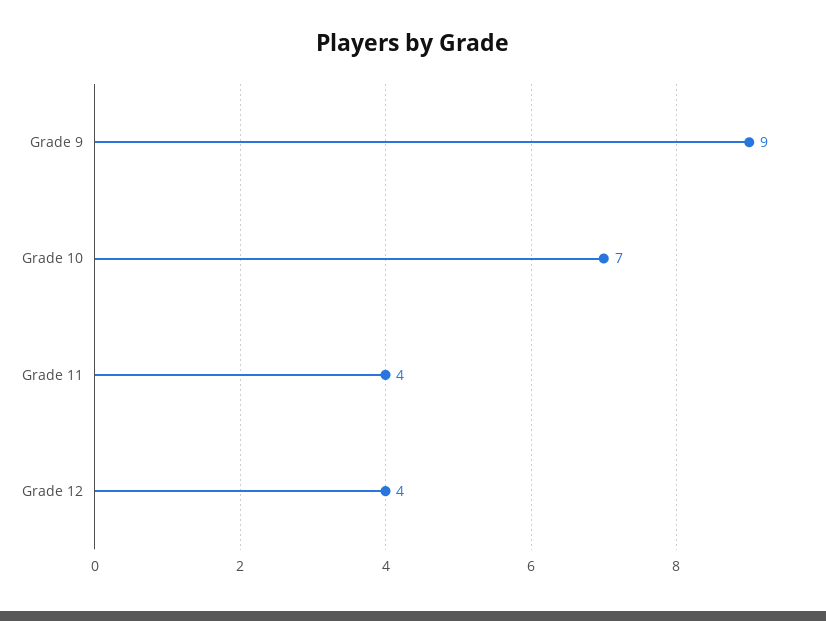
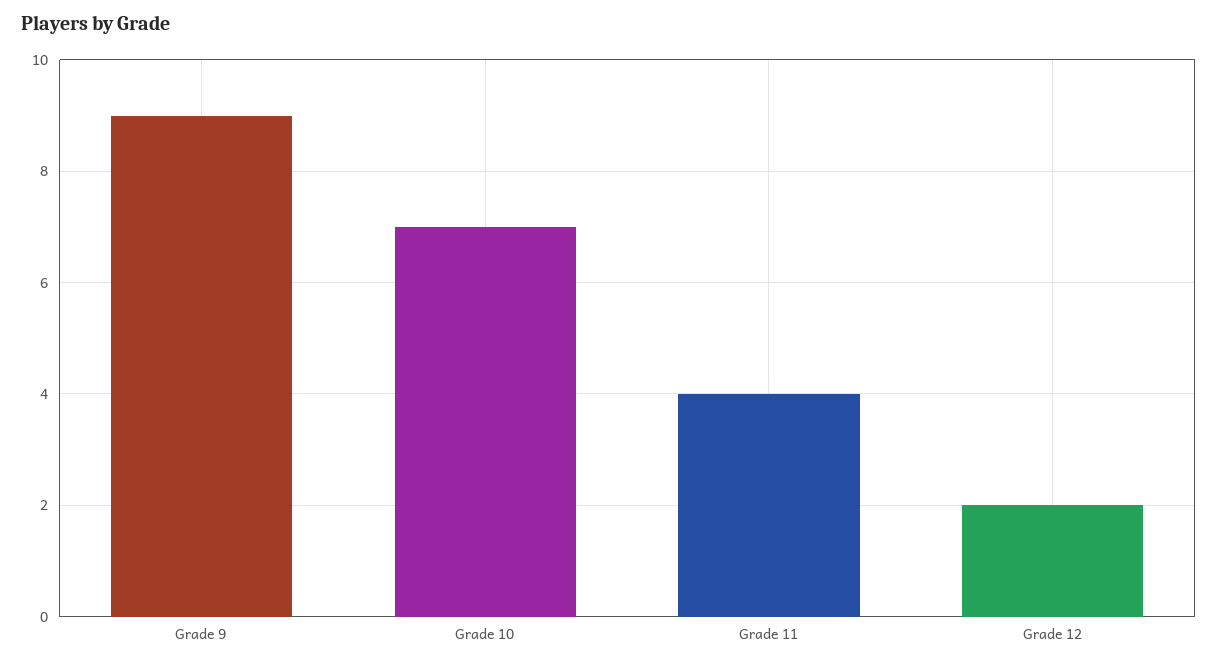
Grade 12: 4 -> 2

